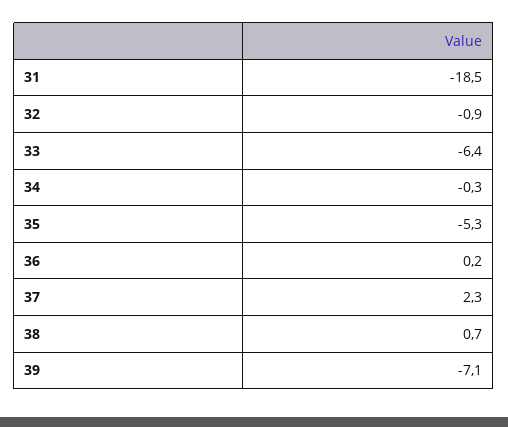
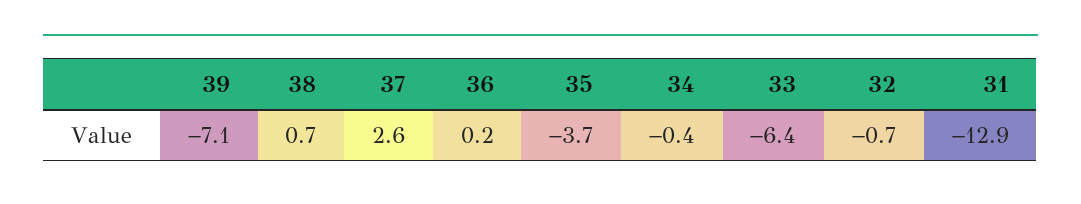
31: -18.5 -> -12.9
32: -0.9 -> -0.7
34: -0.3 -> -0.4
35: -5.3 -> -3.7
37: 2.3 -> 2.6

